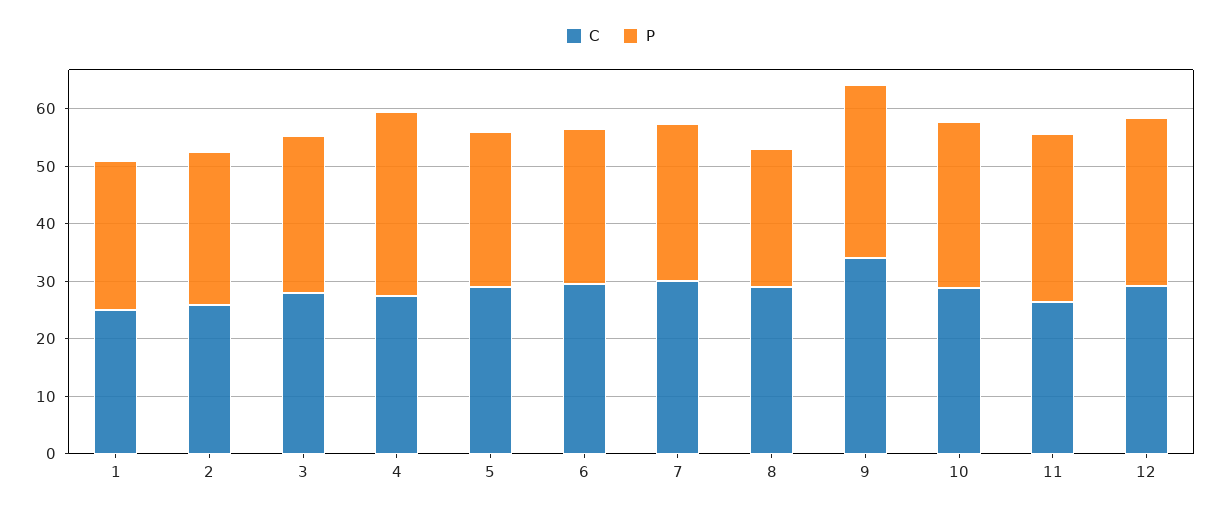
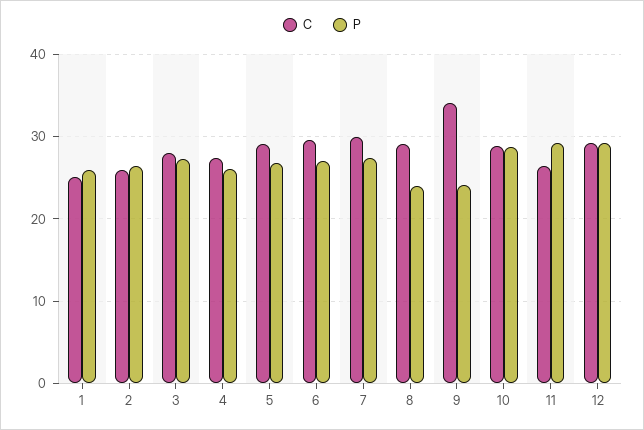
P, 4: 32 -> 26
P, 9: 30 -> 24

